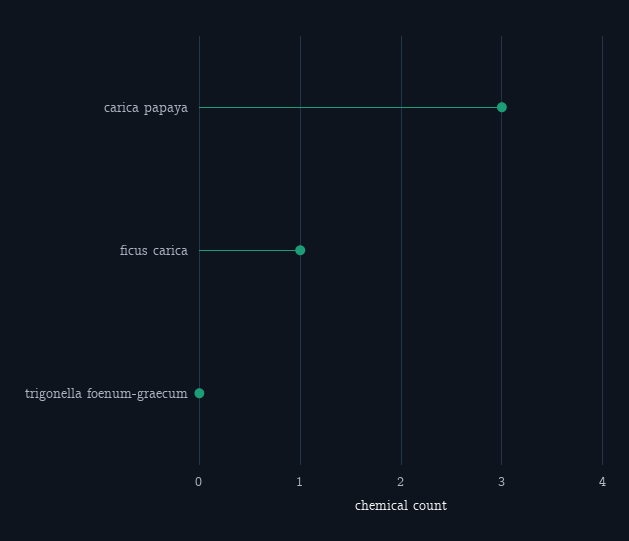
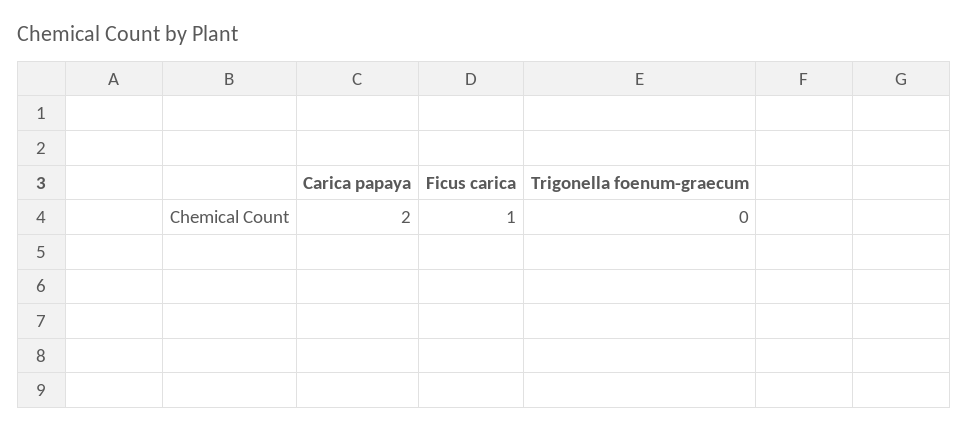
carica papaya: 3 -> 2

